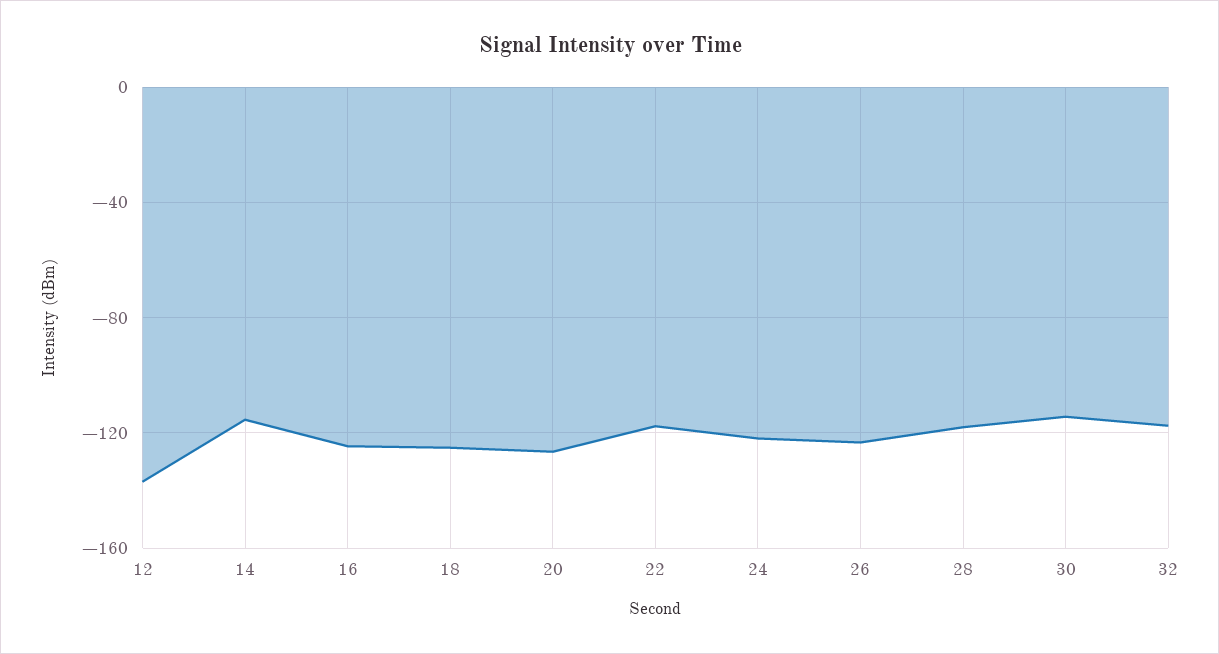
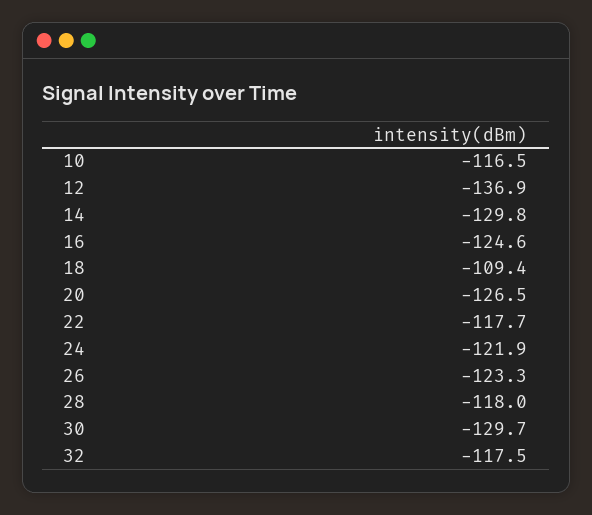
14: -115 -> -129.8
18: -125 -> -109.4
30: -115 -> -129.7
10: none -> -116.5

